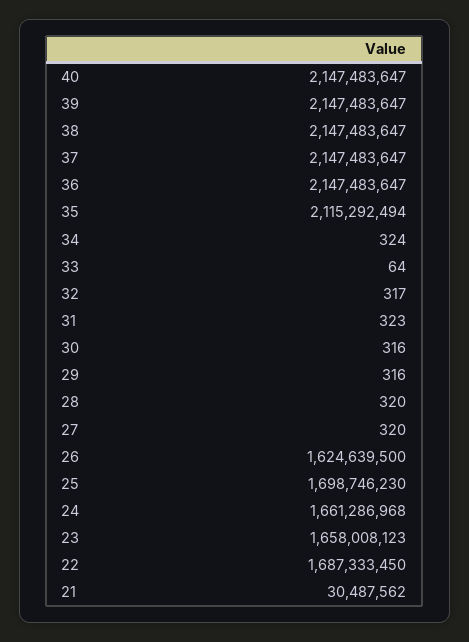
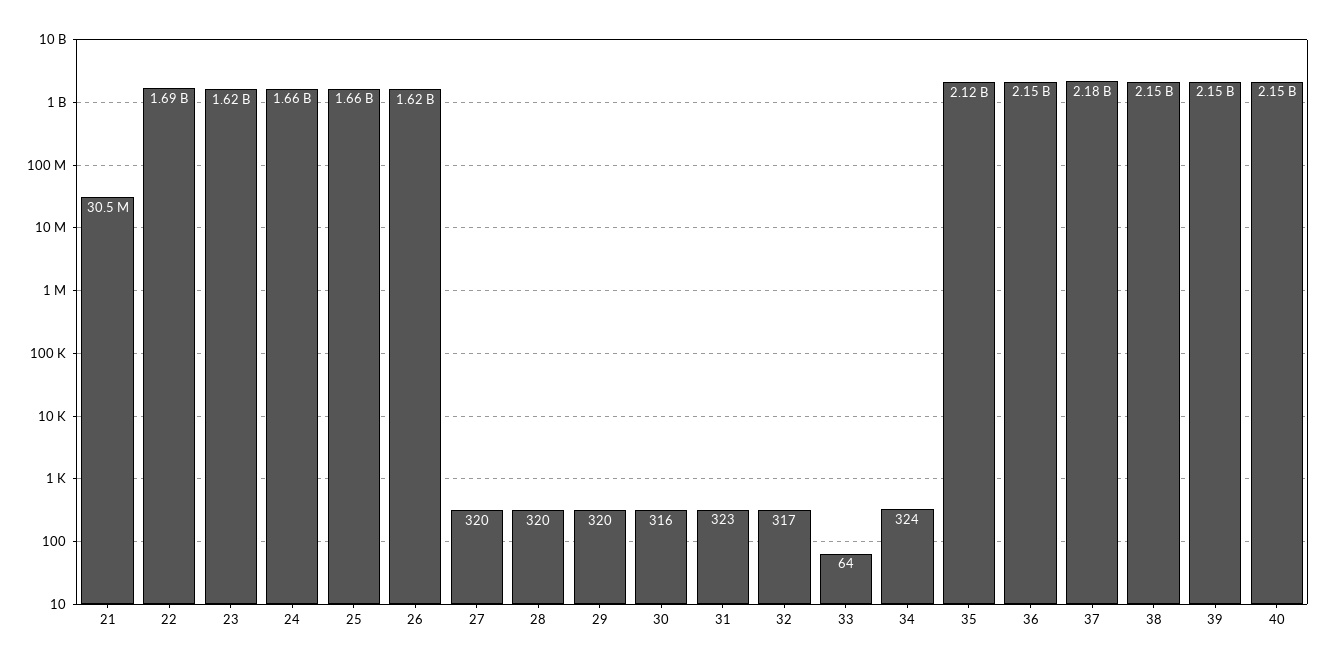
37: 2147483647 -> 2180000000
29: 316 -> 320
25: 1698746230 -> 1660000000
23: 1658008123 -> 1620000000

